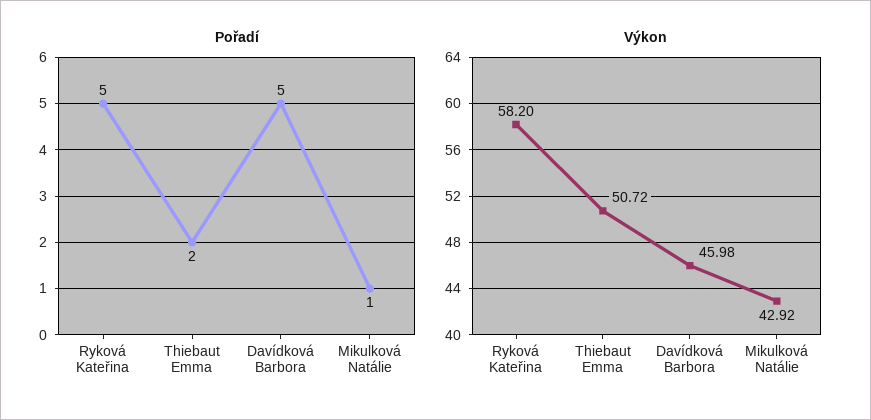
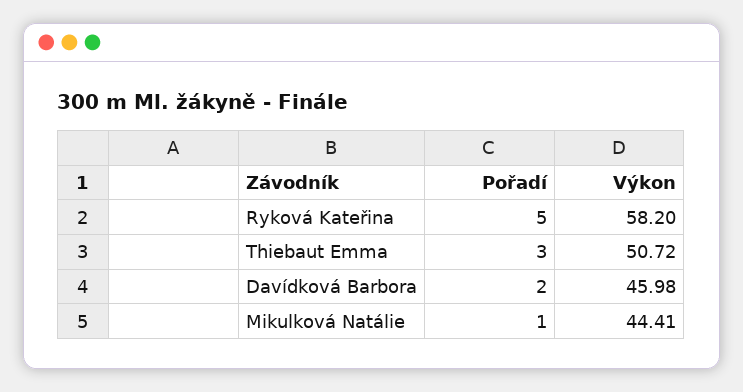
Pořadí, Thiebaut Emma: 2 -> 3
Pořadí, Davídková Barbora: 5 -> 2
Výkon, Mikulková Natálie: 42.92 -> 44.41

